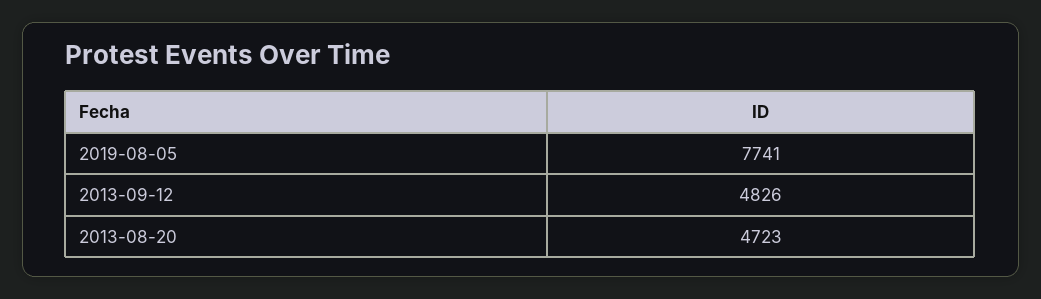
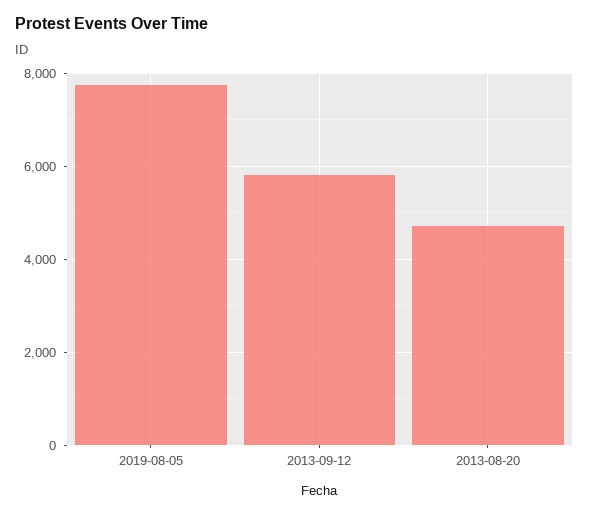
2013-09-12: 4826 -> 5800

